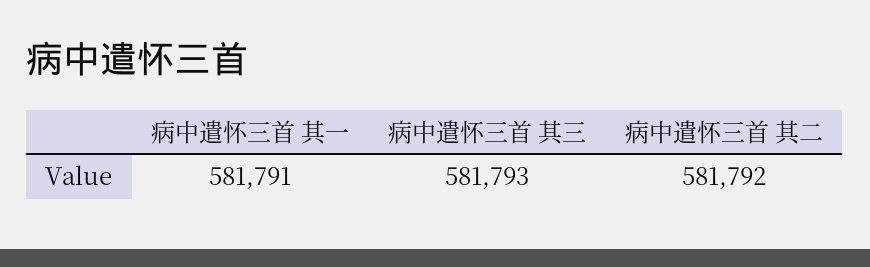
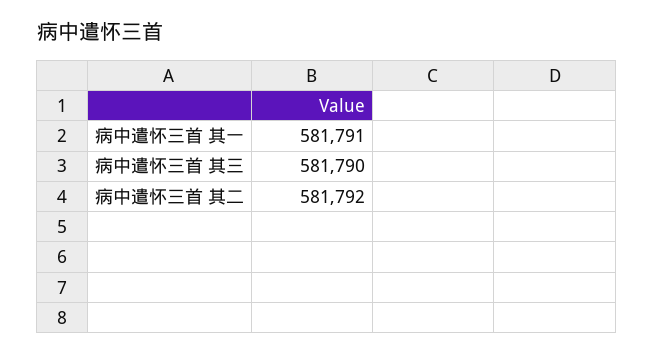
病中遣怀三首 其三: 581793 -> 581790

